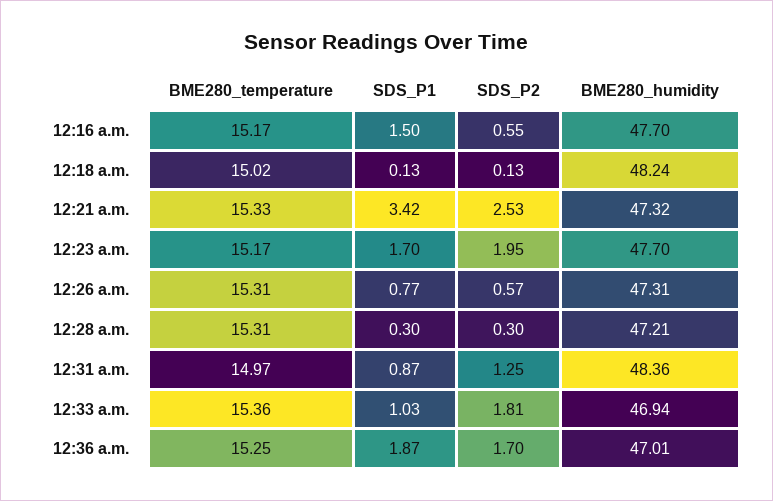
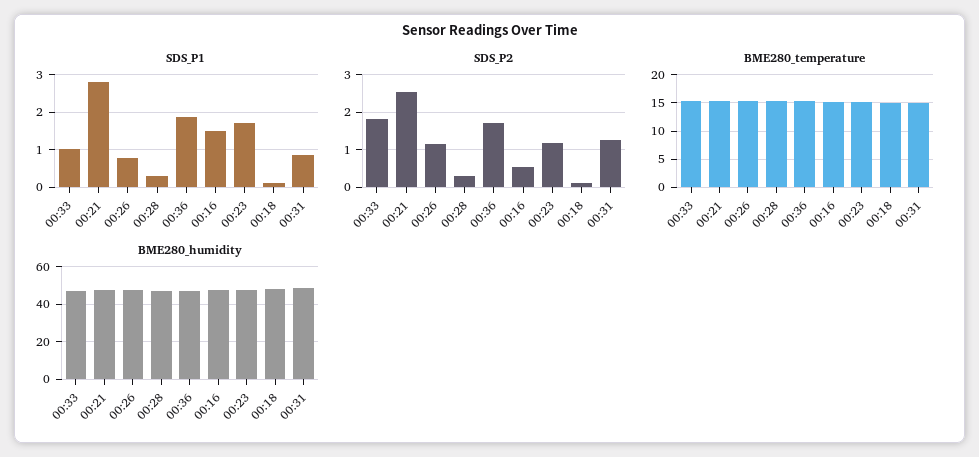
SDS_P1, 12:21 a.m.: 3.42 -> 2.8
SDS_P2, 12:23 a.m.: 1.95 -> 1.2
SDS_P2, 12:26 a.m.: 0.57 -> 1.2

